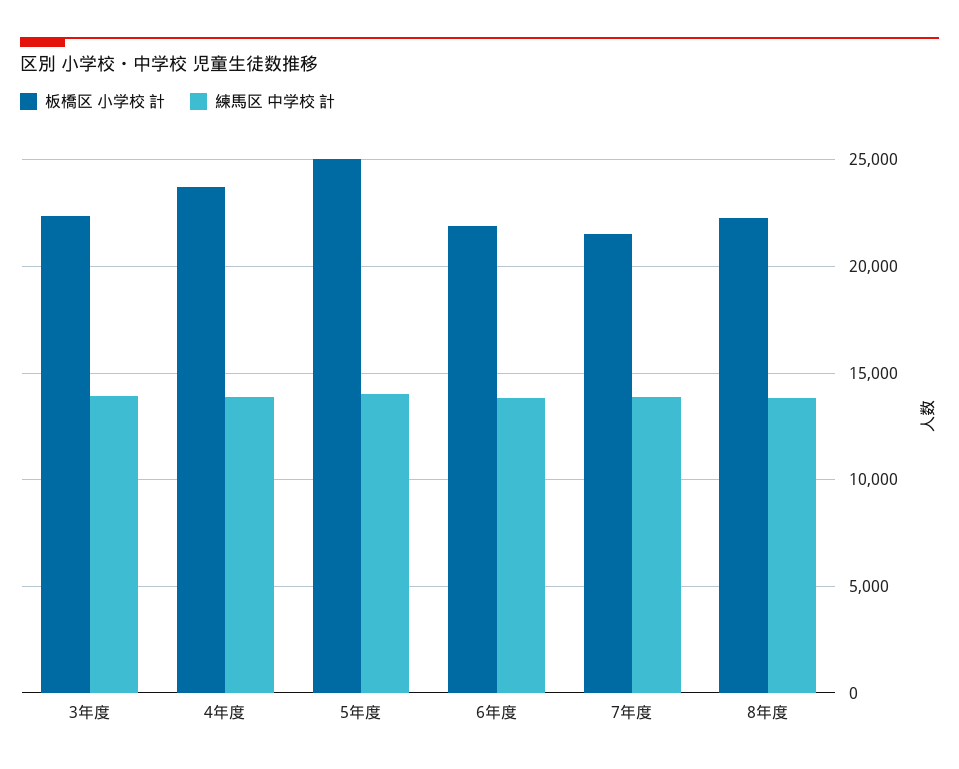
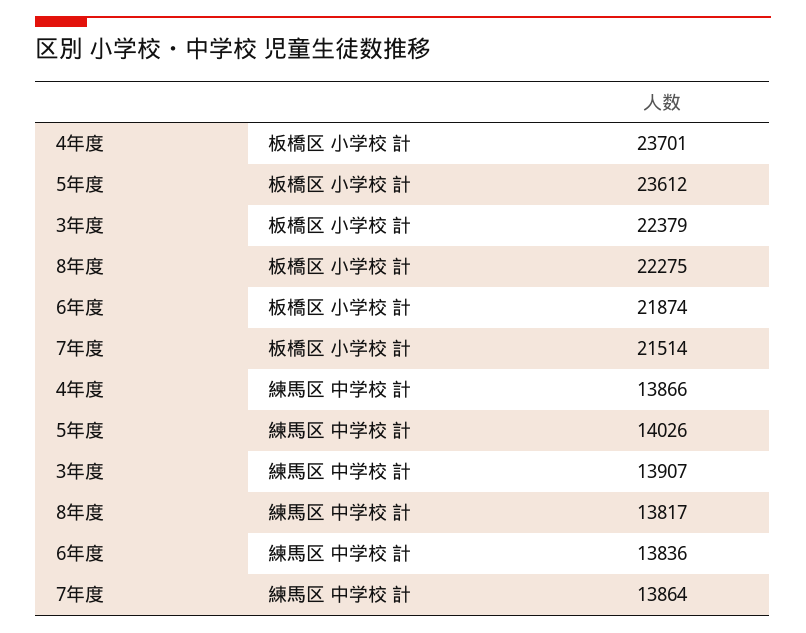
板橋区 小学校 計, 5年度: 25000 -> 23612

